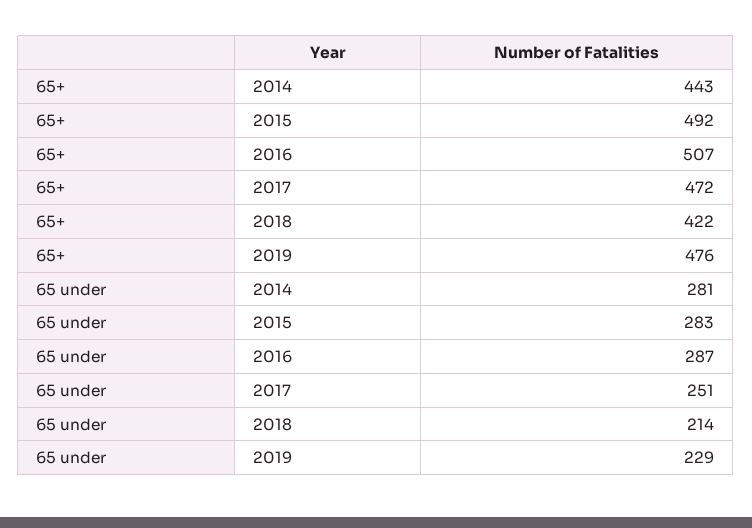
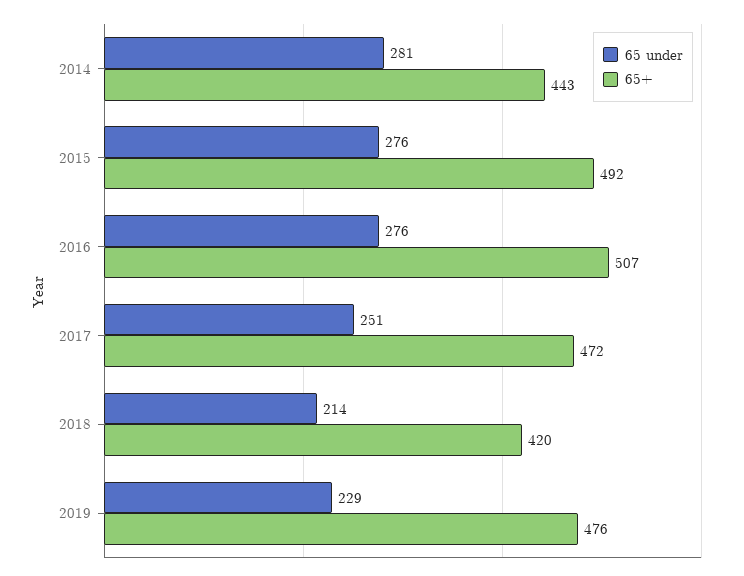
65+, 2018: 422 -> 420
65 under, 2015: 283 -> 276
65 under, 2016: 287 -> 276

